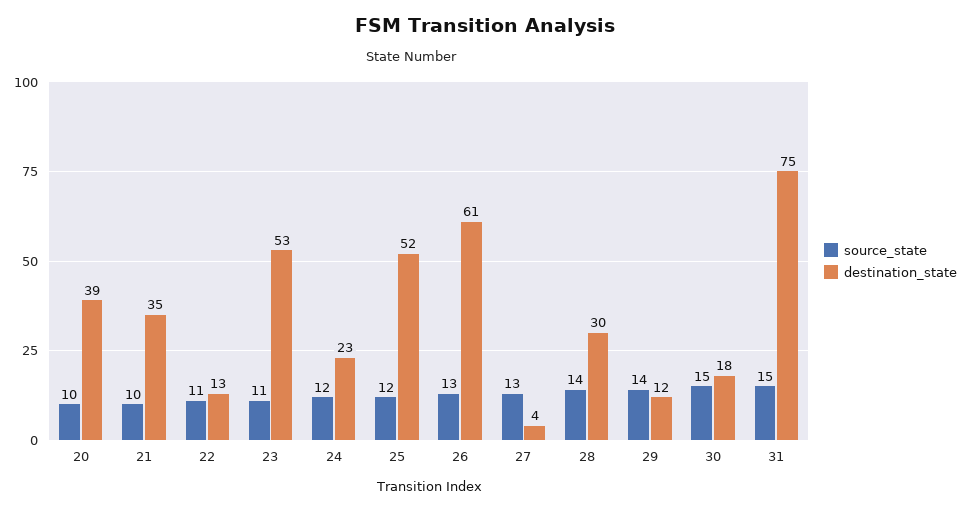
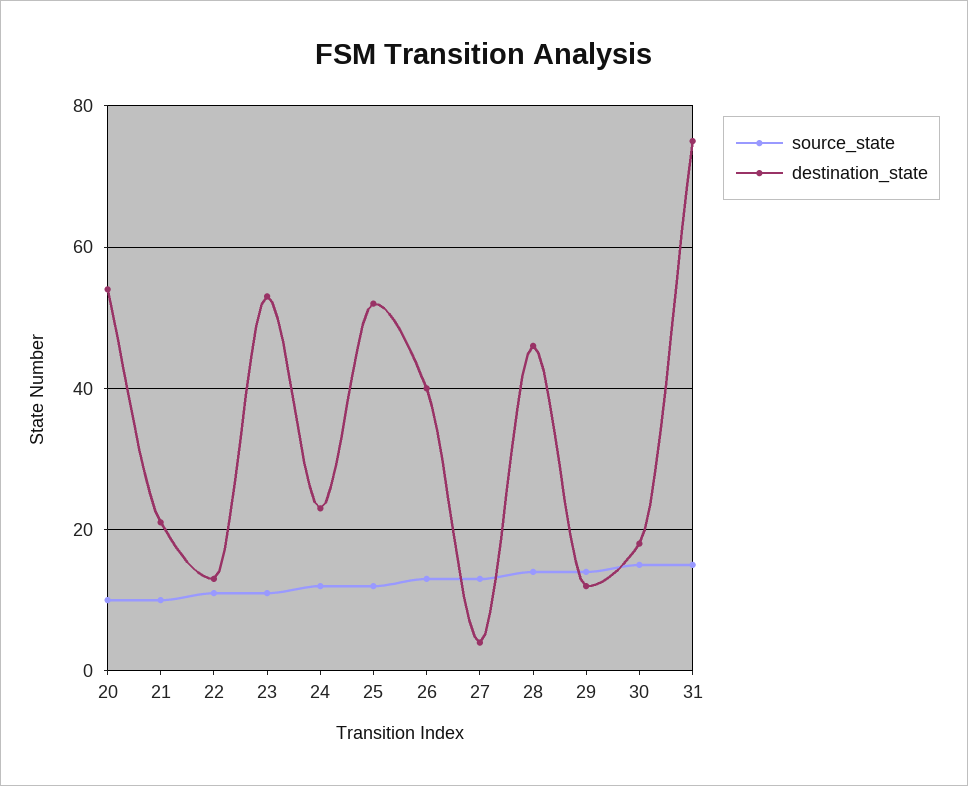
destination_state, 20: 39 -> 55
destination_state, 21: 35 -> 20
destination_state, 26: 61 -> 40
destination_state, 28: 30 -> 45

